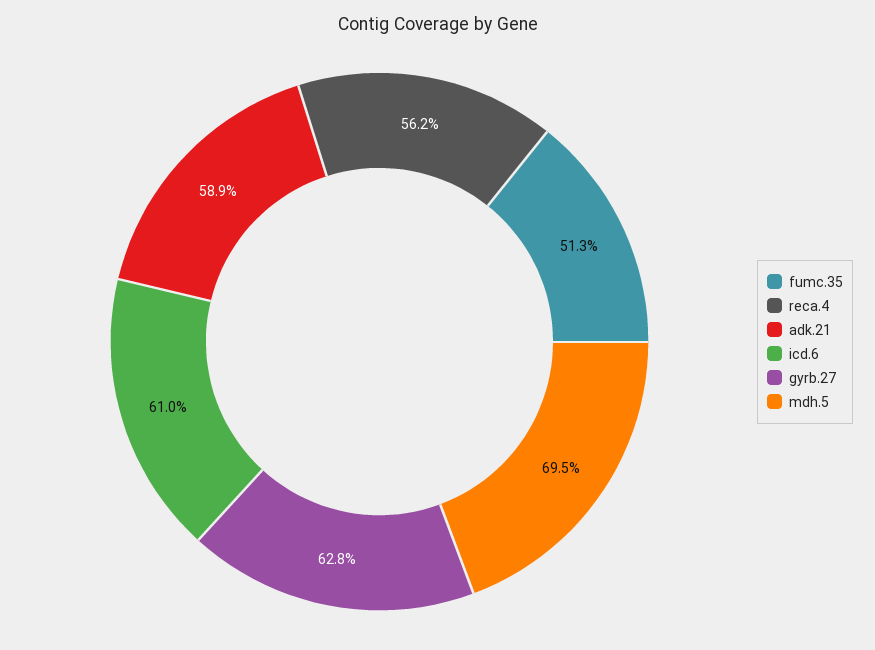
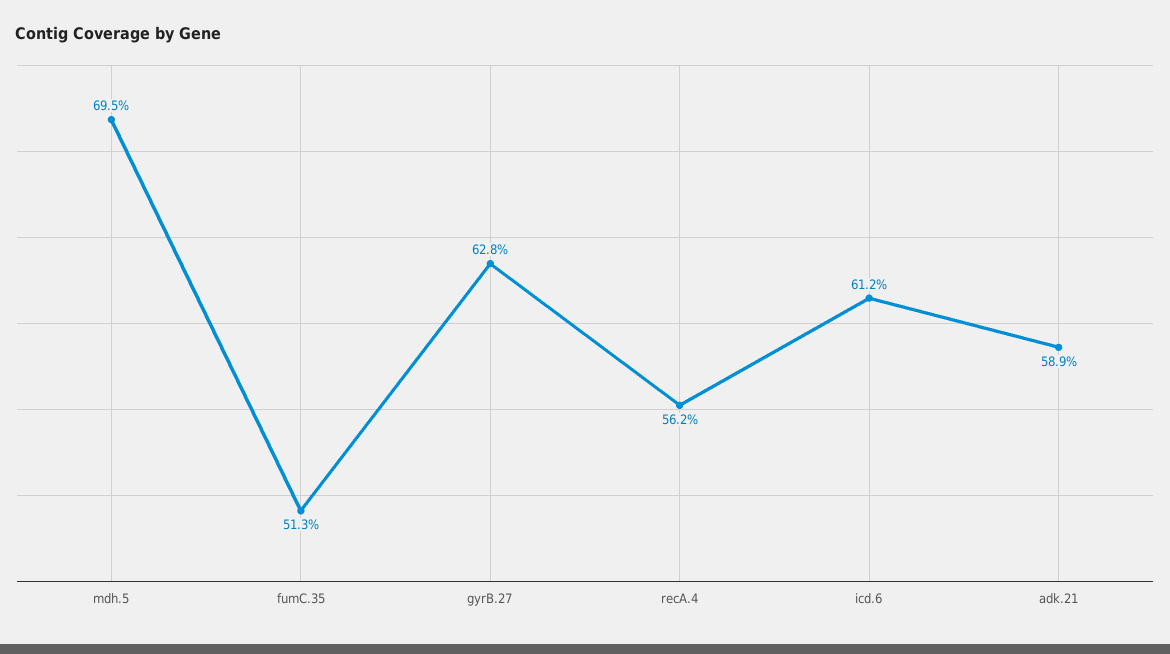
icd.6: 61 -> 61.2

